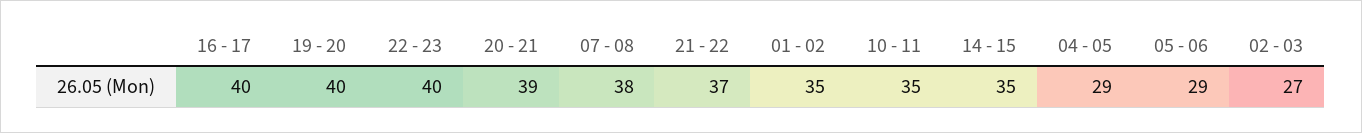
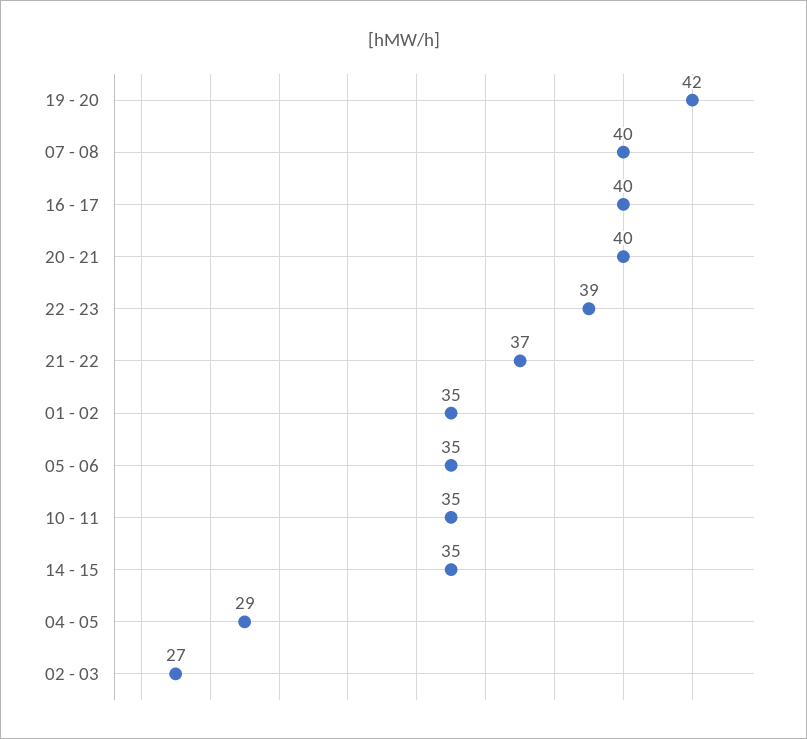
19 - 20: 40 -> 42
22 - 23: 40 -> 39
20 - 21: 39 -> 40
07 - 08: 38 -> 40
05 - 06: 29 -> 35

